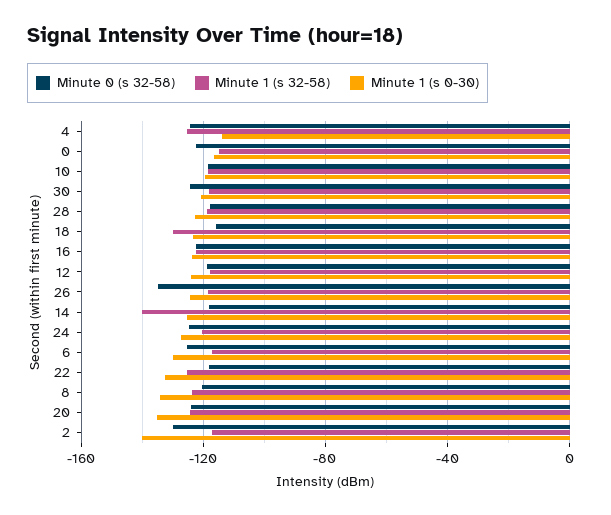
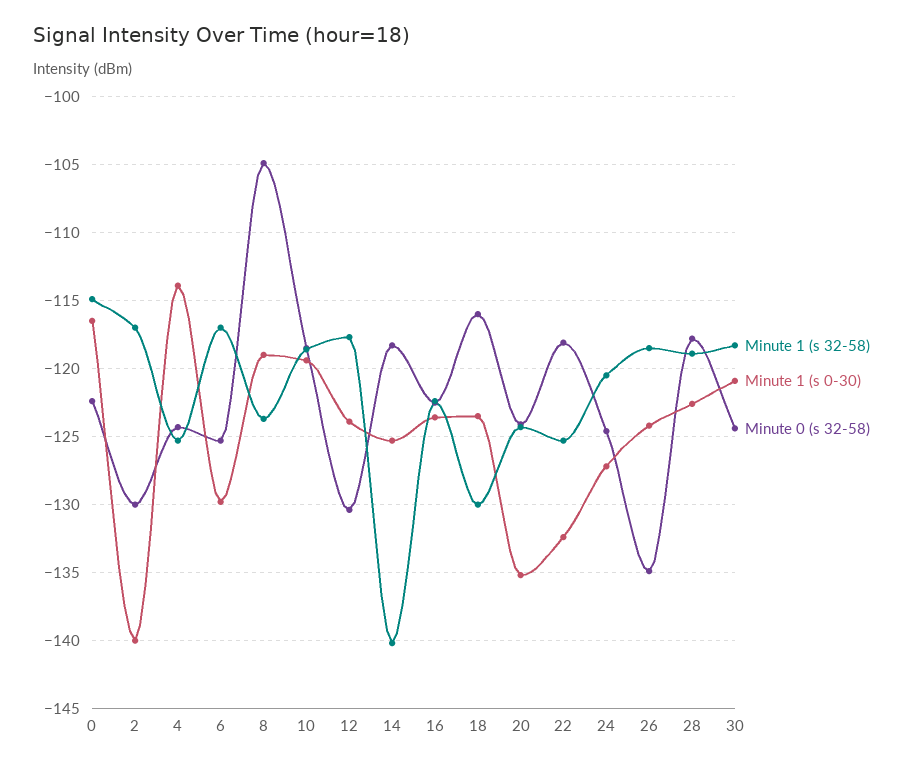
Minute 0 (s 32-58), 12: -120 -> -130.5
Minute 0 (s 32-58), 8: -120 -> -105
Minute 1 (s 0-30), 8: -135 -> -119

